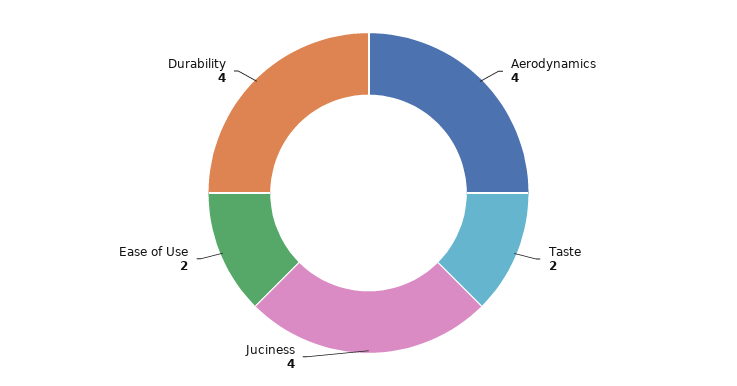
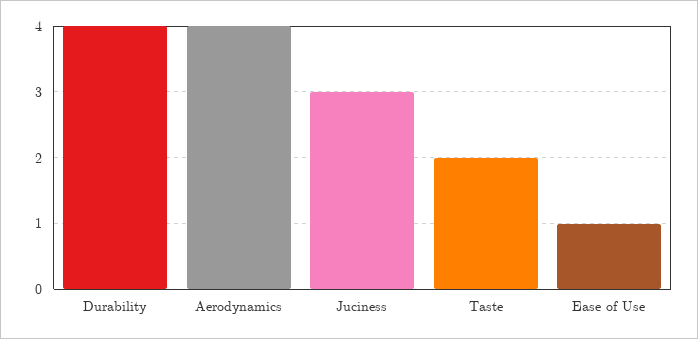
Juciness: 4 -> 3
Ease of Use: 2 -> 1

